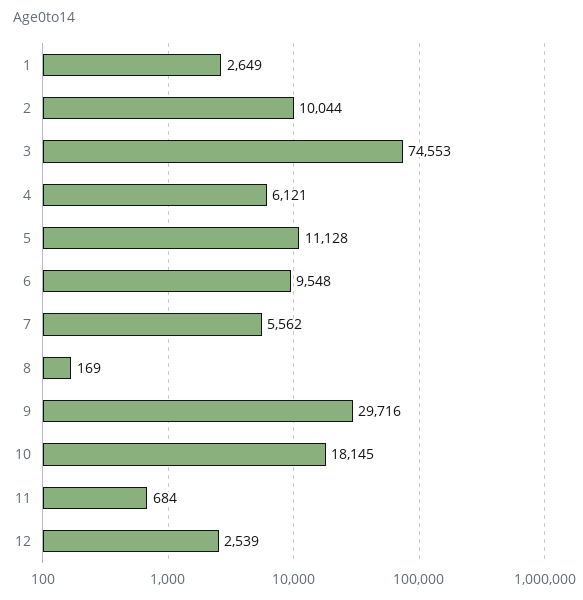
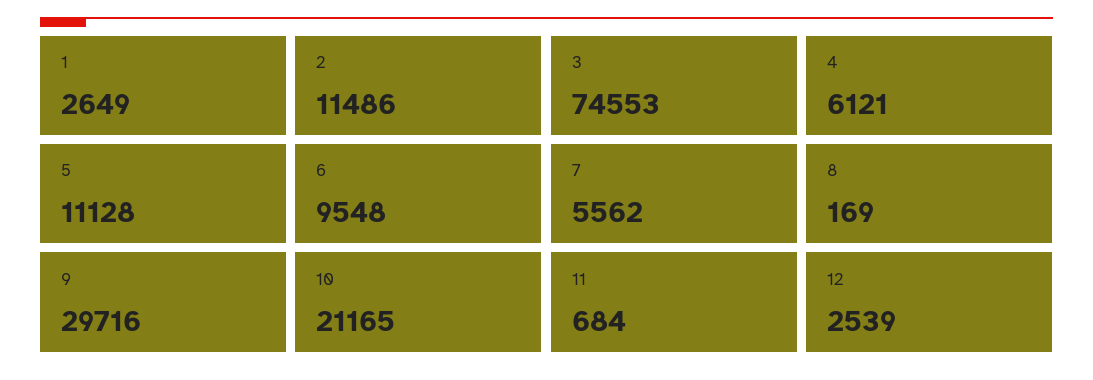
2: 10044 -> 11486
10: 18145 -> 21165

